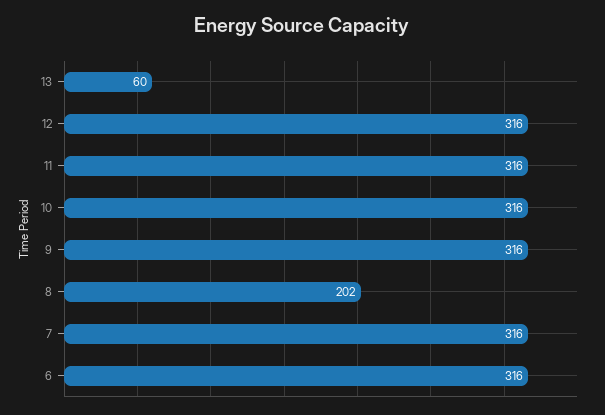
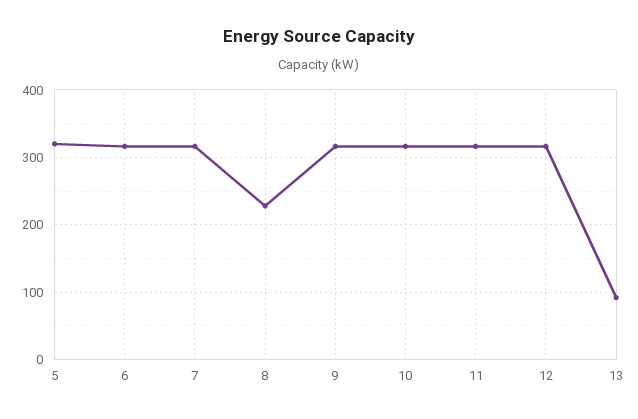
13: 60 -> 90
8: 202 -> 230
5: none -> 320

